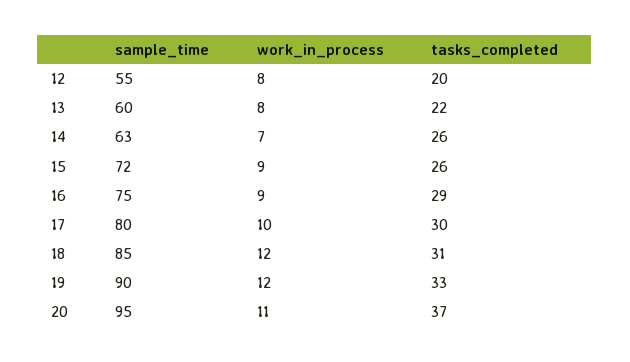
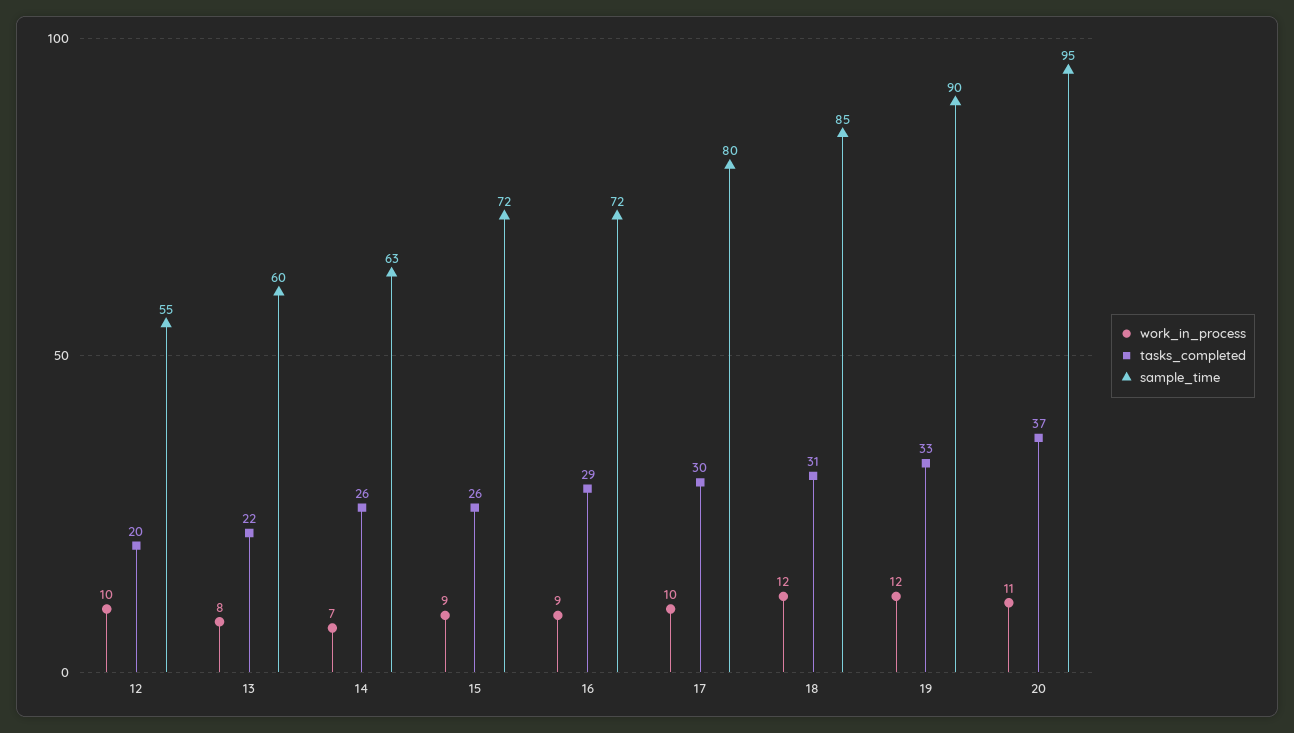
work_in_process, 12: 8 -> 10
sample_time, 16: 75 -> 72

